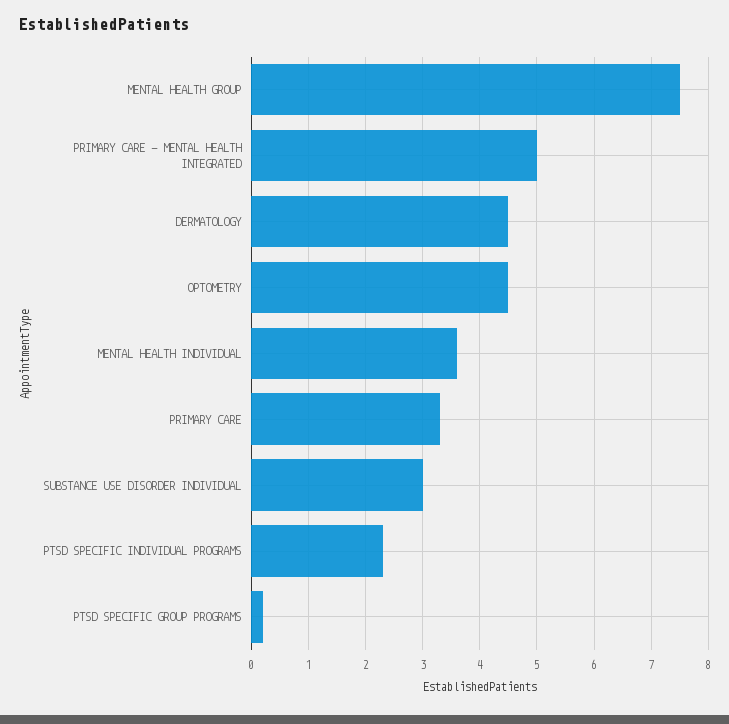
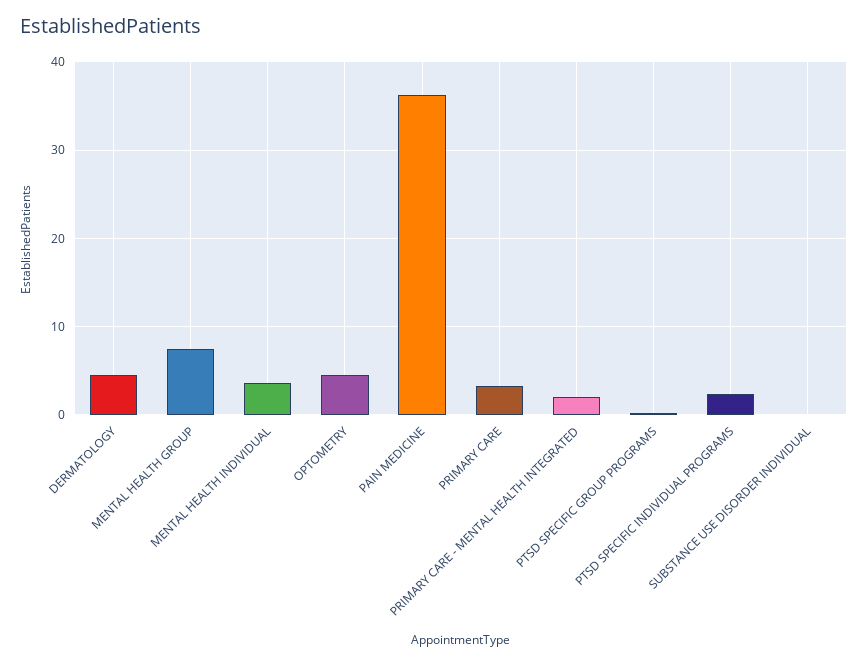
PRIMARY CARE - MENTAL HEALTH INTEGRATED: 5 -> 2
SUBSTANCE USE DISORDER INDIVIDUAL: 3 -> 0
PAIN MEDICINE: none -> 36

